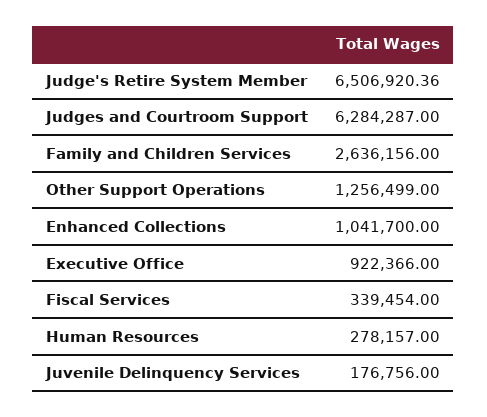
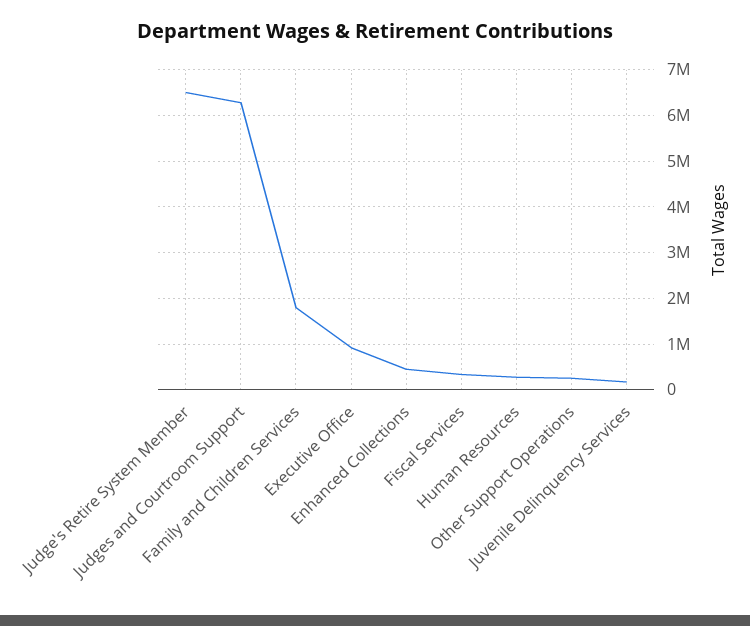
Family and Children Services: 2636156 -> 1800000
Other Support Operations: 1256499 -> 200000
Enhanced Collections: 1041700 -> 400000

